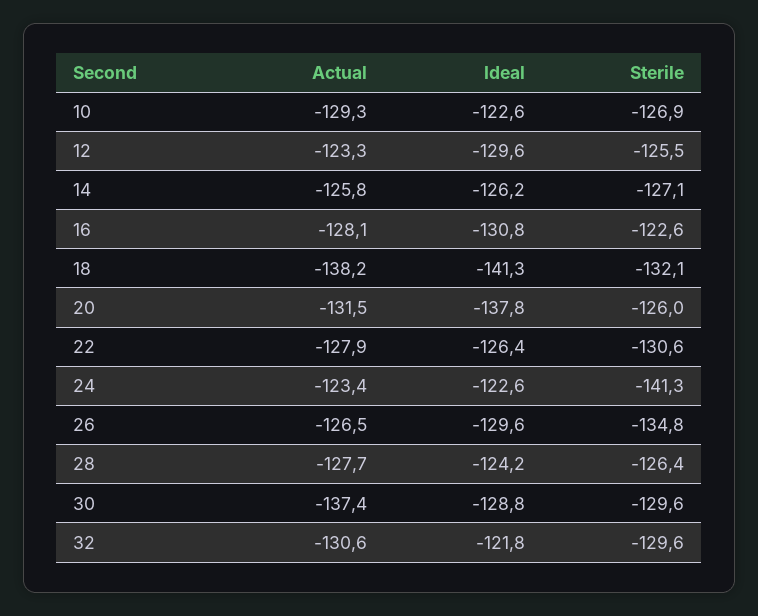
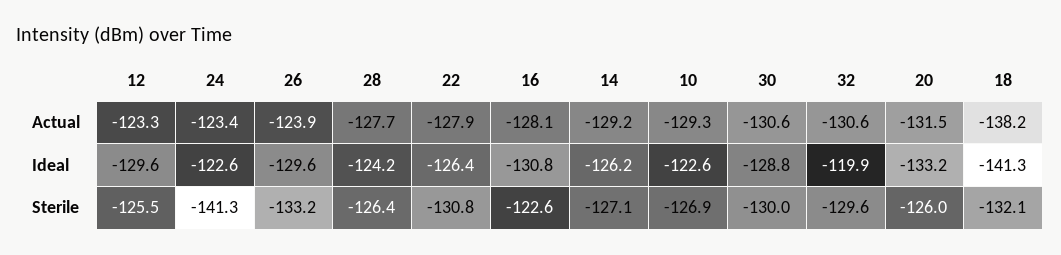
Actual, 14: -125.8 -> -129.2
Ideal, 20: -137.8 -> -133.2
Sterile, 22: -130.6 -> -130.8
Actual, 26: -126.5 -> -123.9
Sterile, 26: -134.8 -> -133.2
Actual, 30: -137.4 -> -130.6
Sterile, 30: -129.6 -> -130
Ideal, 32: -121.8 -> -119.9

